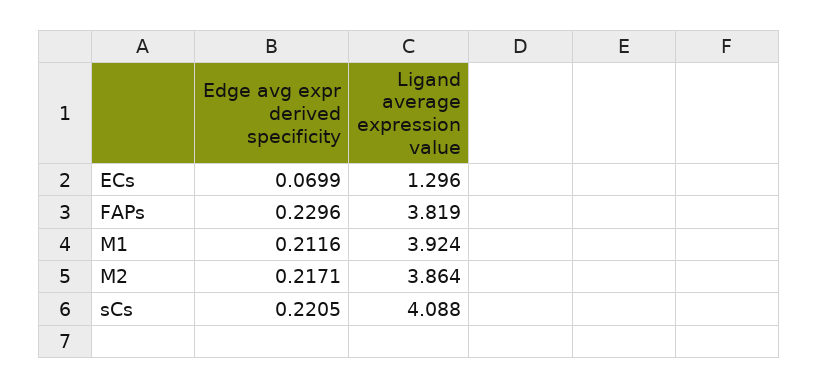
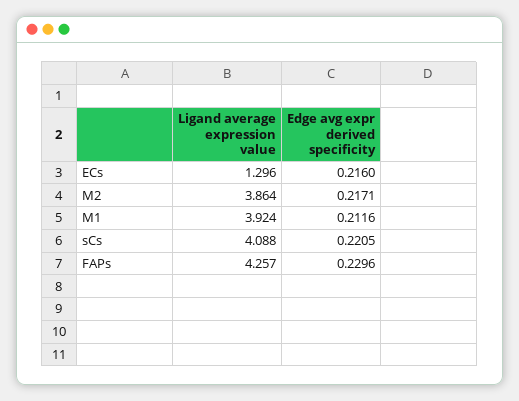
Edge avg expr derived specificity, ECs: 0.0699 -> 0.216
Ligand average expression value, FAPs: 3.819 -> 4.257

